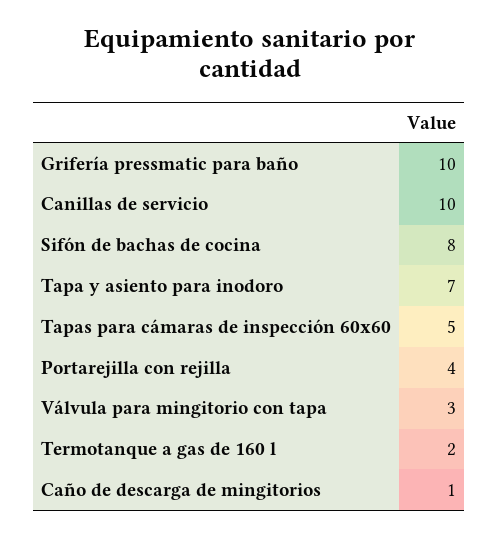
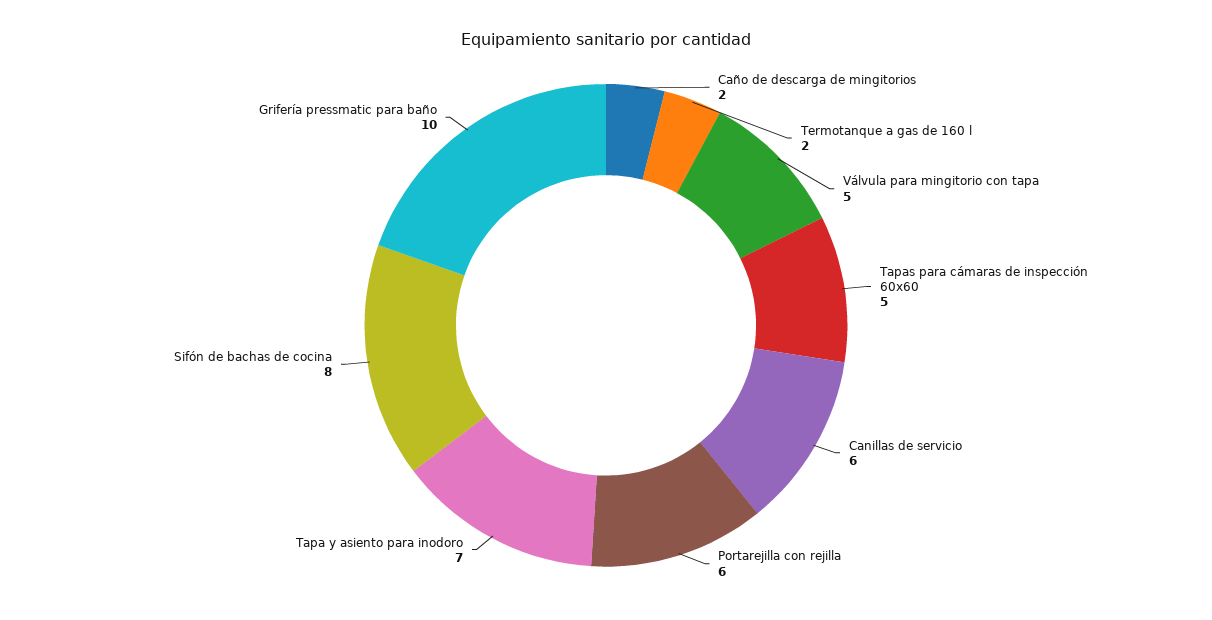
Canillas de servicio: 10 -> 6
Portarejilla con rejilla: 4 -> 6
Válvula para mingitorio con tapa: 3 -> 5
Caño de descarga de mingitorios: 1 -> 2

